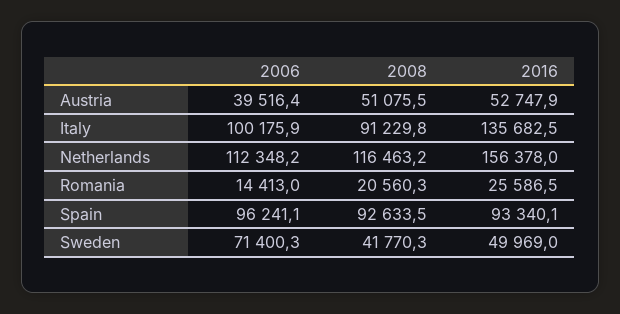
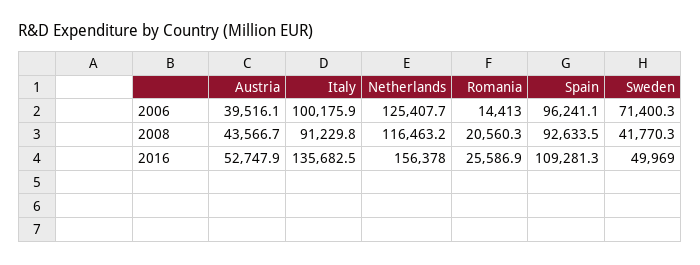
2006, Austria: 39516.4 -> 39516.1
2008, Austria: 51075.5 -> 43566.7
2006, Netherlands: 112348.2 -> 125407.7
2016, Romania: 25586.5 -> 25586.9
2016, Spain: 93340.1 -> 109281.3

